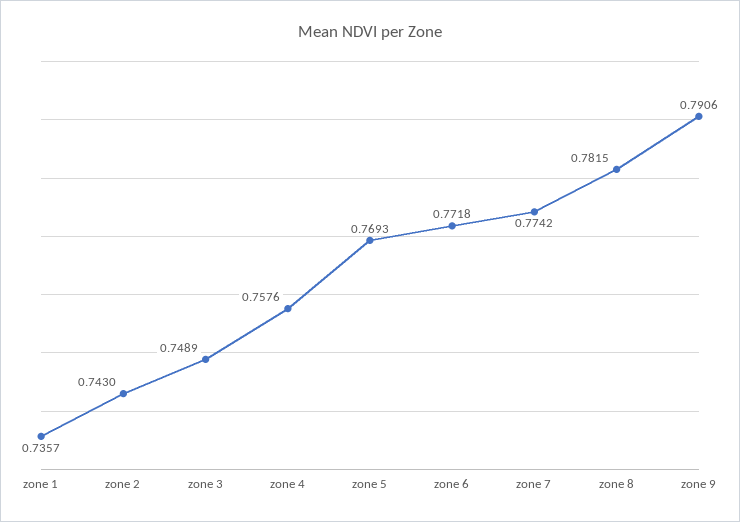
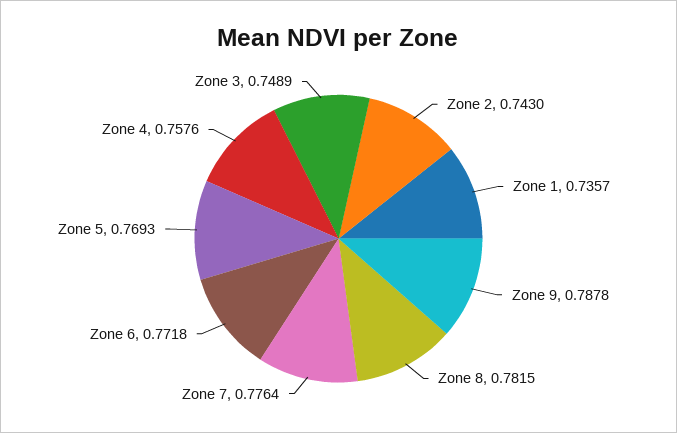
zone 7: 0.7742 -> 0.7764
zone 9: 0.7906 -> 0.7878

